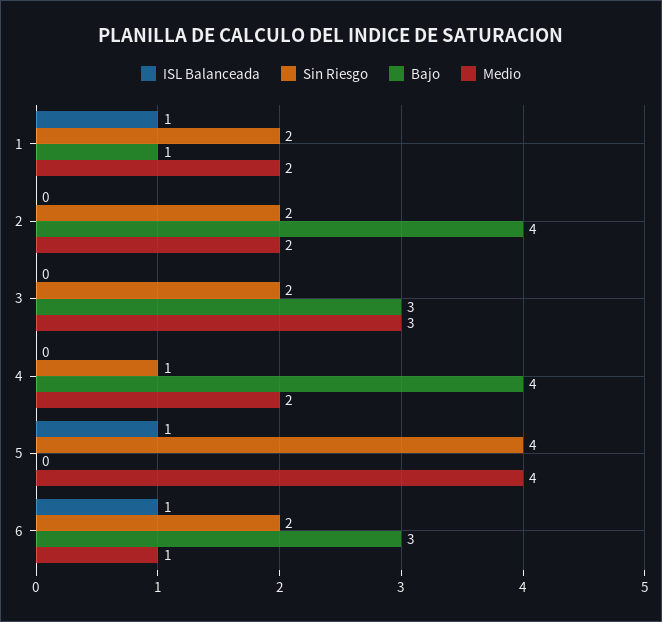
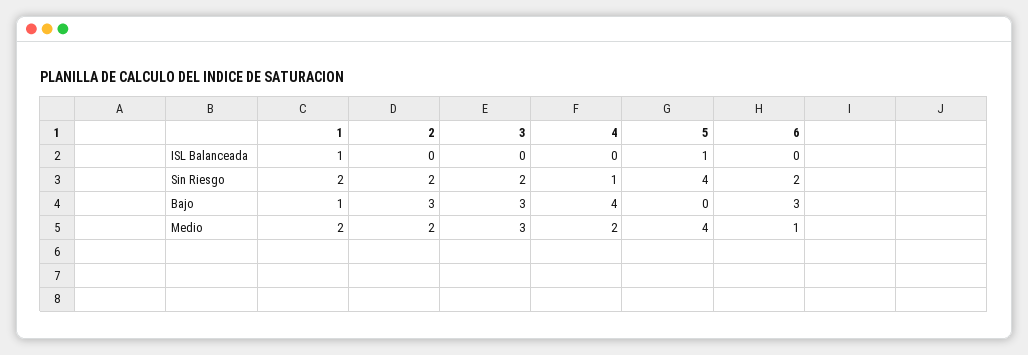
Bajo, 2: 4 -> 3
ISL Balanceada, 6: 1 -> 0

